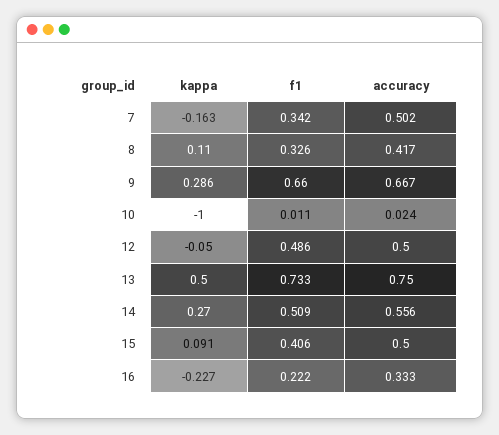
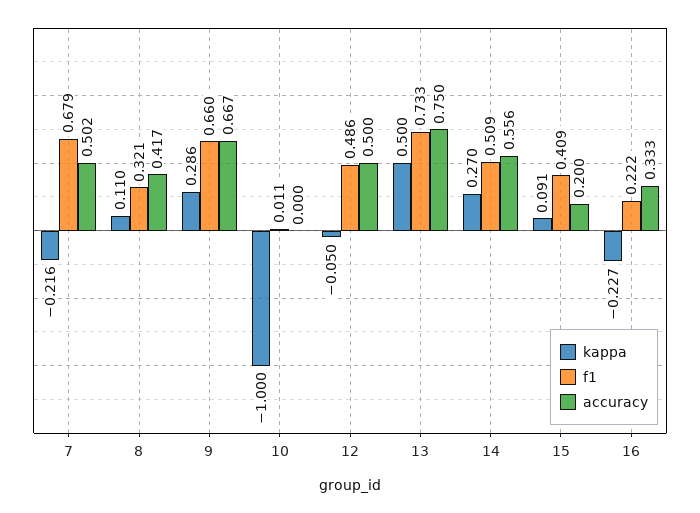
kappa, 7: -0.163 -> -0.216
f1, 7: 0.342 -> 0.679
f1, 8: 0.326 -> 0.321
accuracy, 10: 0.024 -> 0
f1, 15: 0.406 -> 0.409
accuracy, 15: 0.5 -> 0.2

